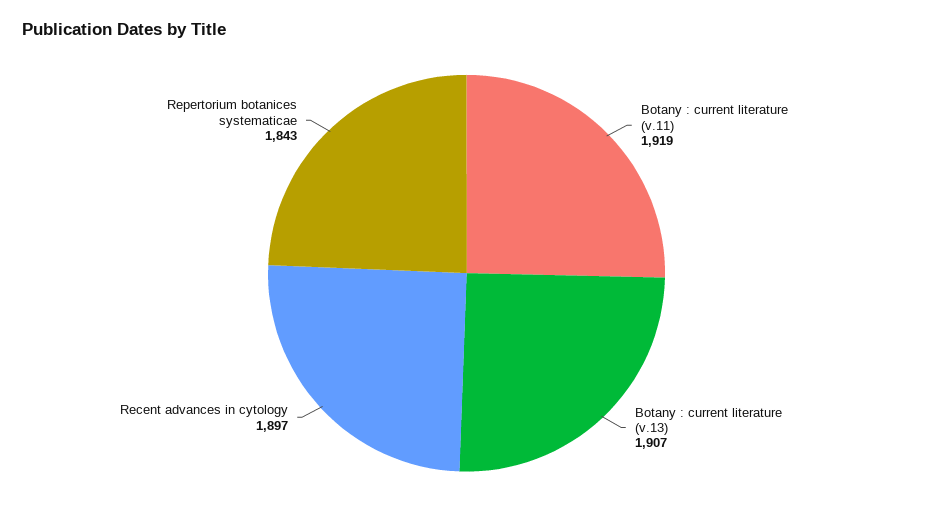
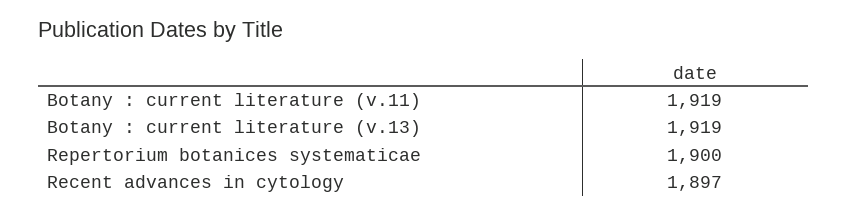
Botany : current literature (v.13): 1907 -> 1919
Repertorium botanices systematicae: 1843 -> 1900

